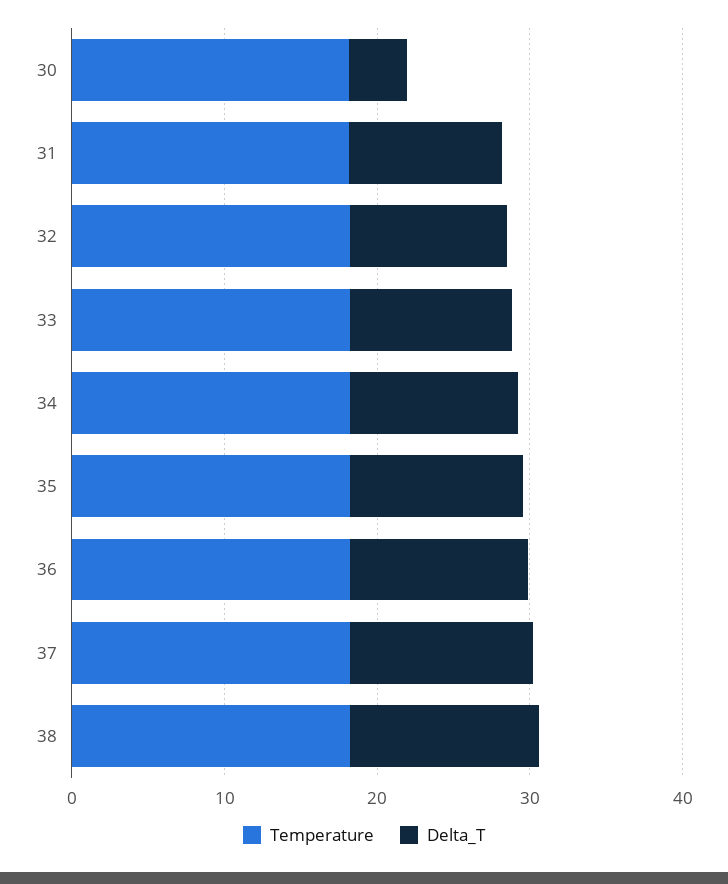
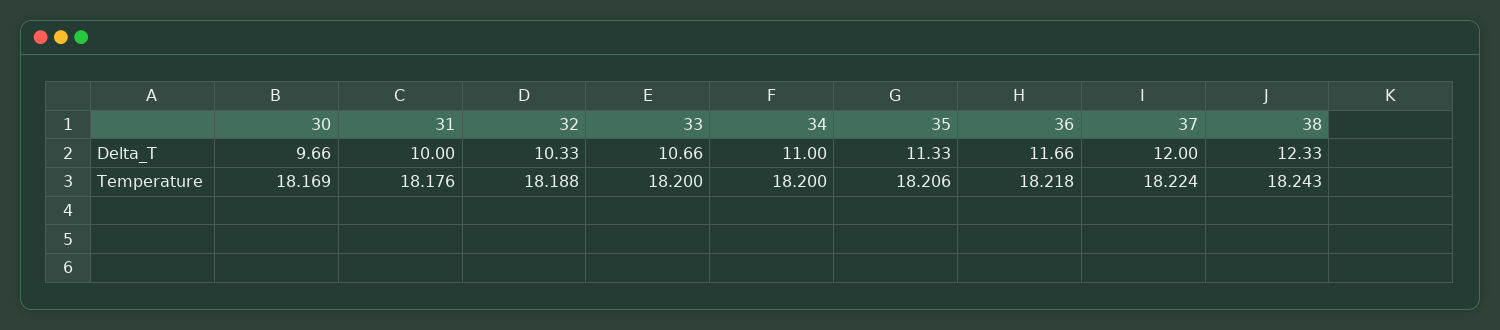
Delta_T, 30: 4 -> 9.66

